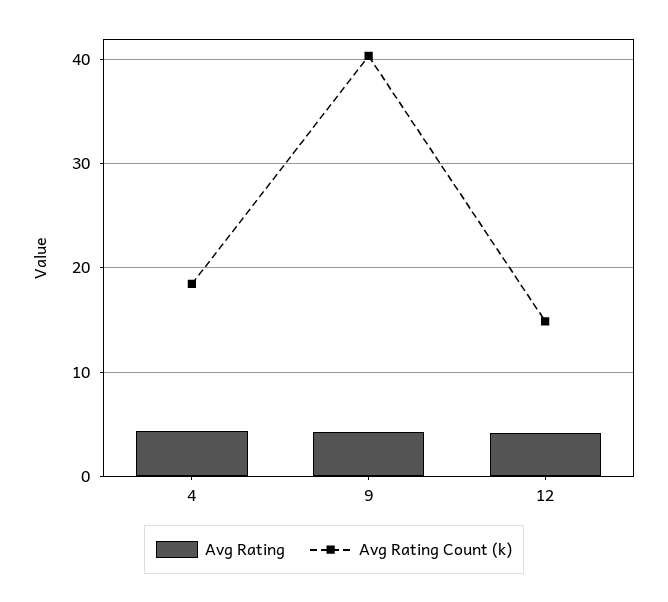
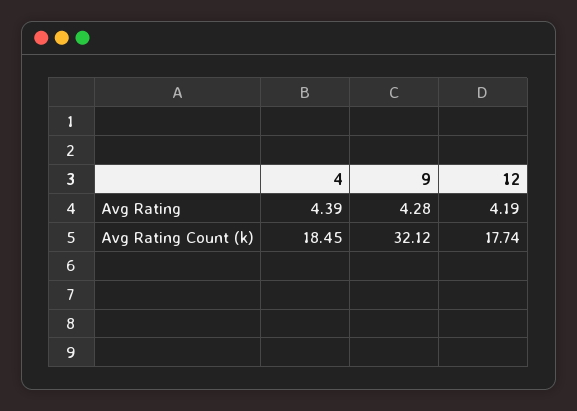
Avg Rating Count (k), 9: 40 -> 32.12
Avg Rating Count (k), 12: 15 -> 17.74

